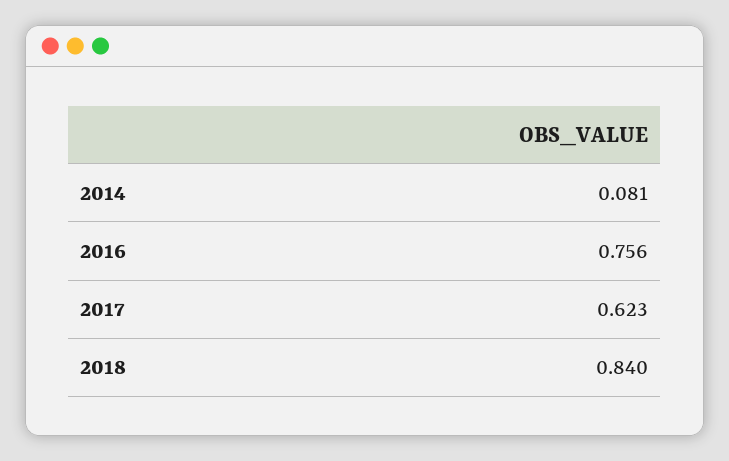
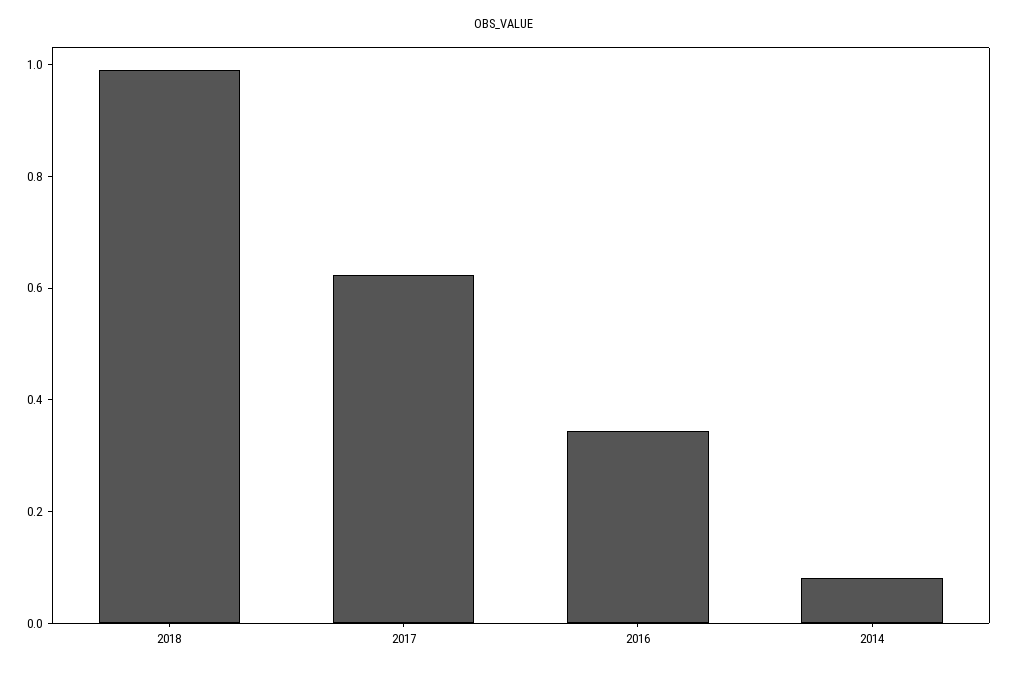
2016: 0.756 -> 0.35
2018: 0.84 -> 1

